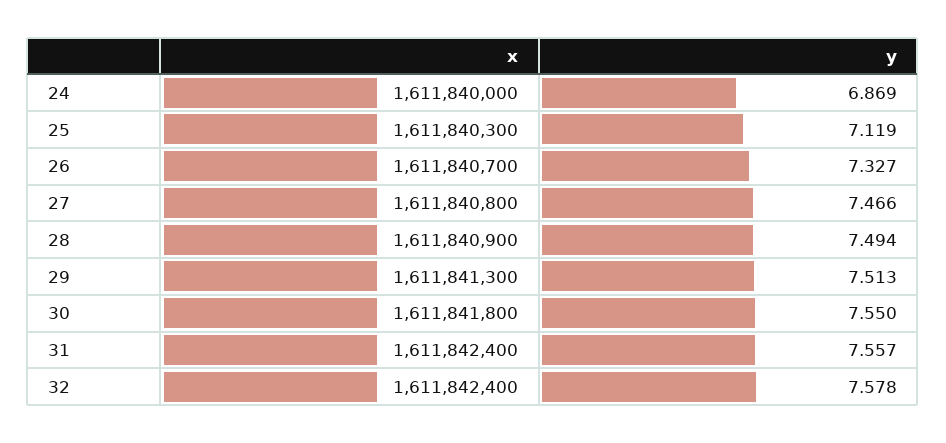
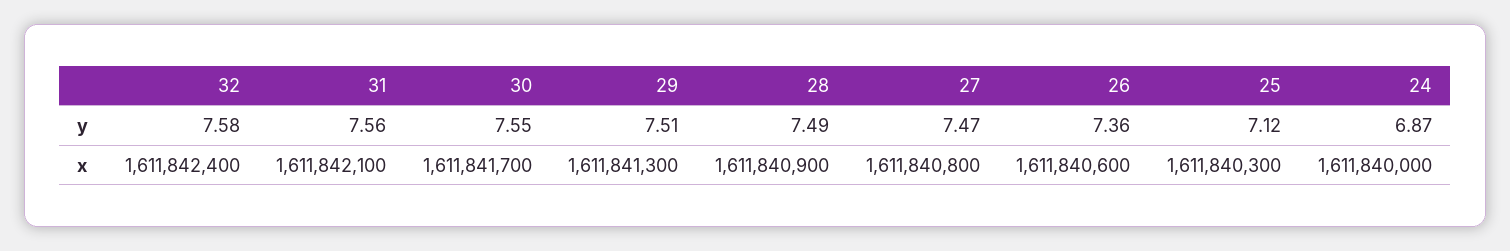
x, 26: 1611840700 -> 1611840600
y, 26: 7.327 -> 7.36
x, 30: 1611841800 -> 1611841700
x, 31: 1611842400 -> 1611842100

